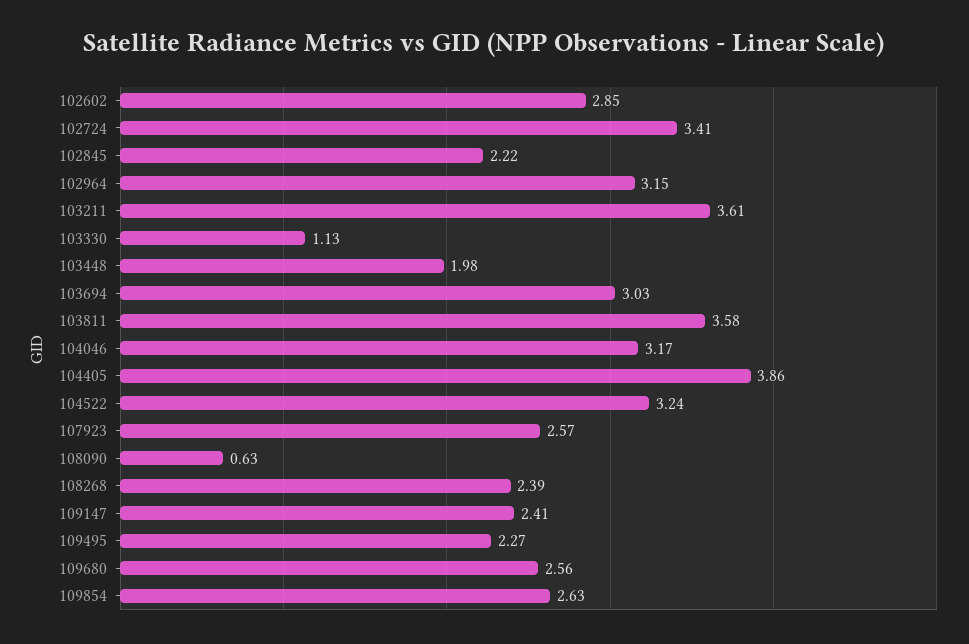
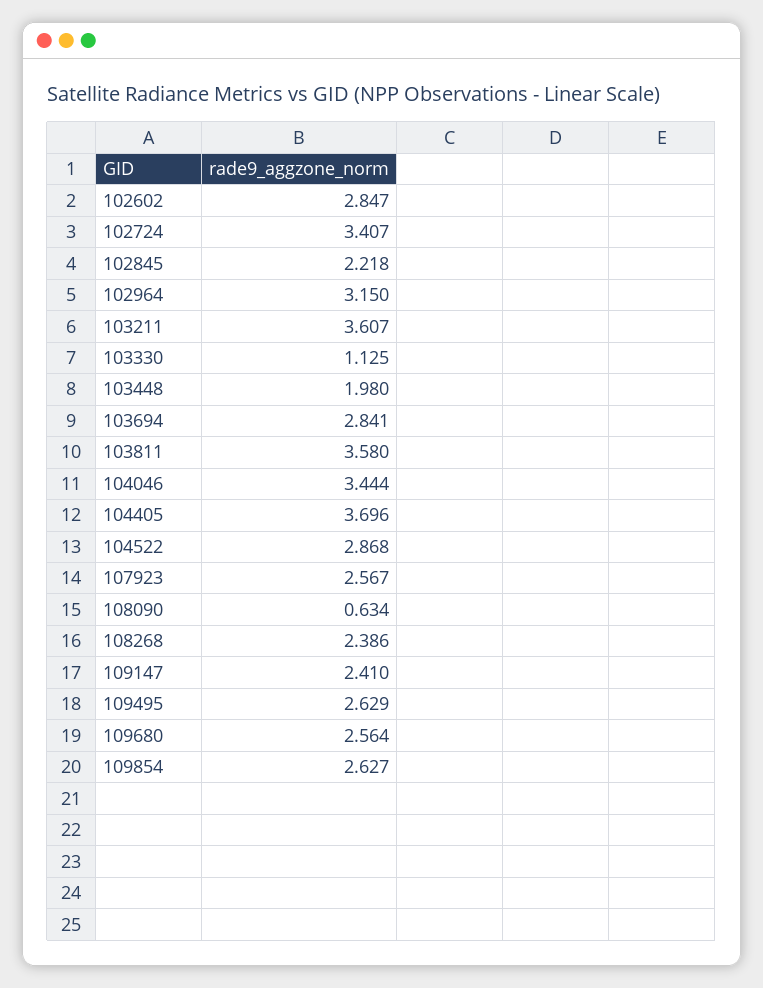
103694: 3.03 -> 2.841
104046: 3.17 -> 3.444
104405: 3.86 -> 3.696
104522: 3.24 -> 2.868
109495: 2.27 -> 2.629

